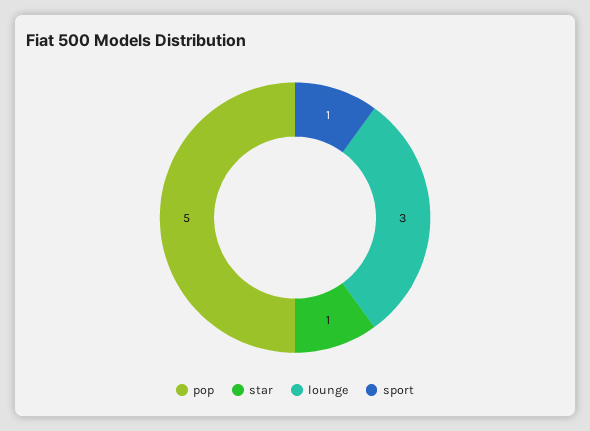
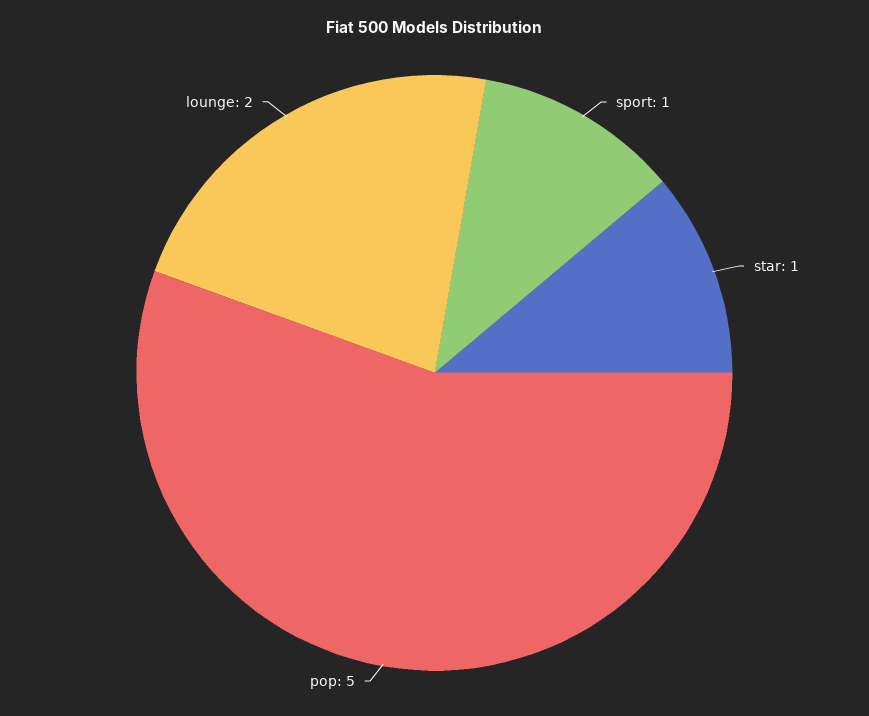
lounge: 3 -> 2

